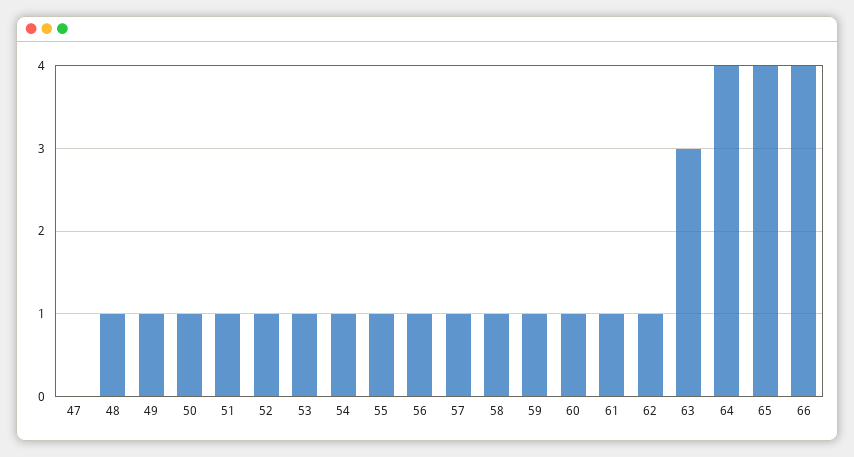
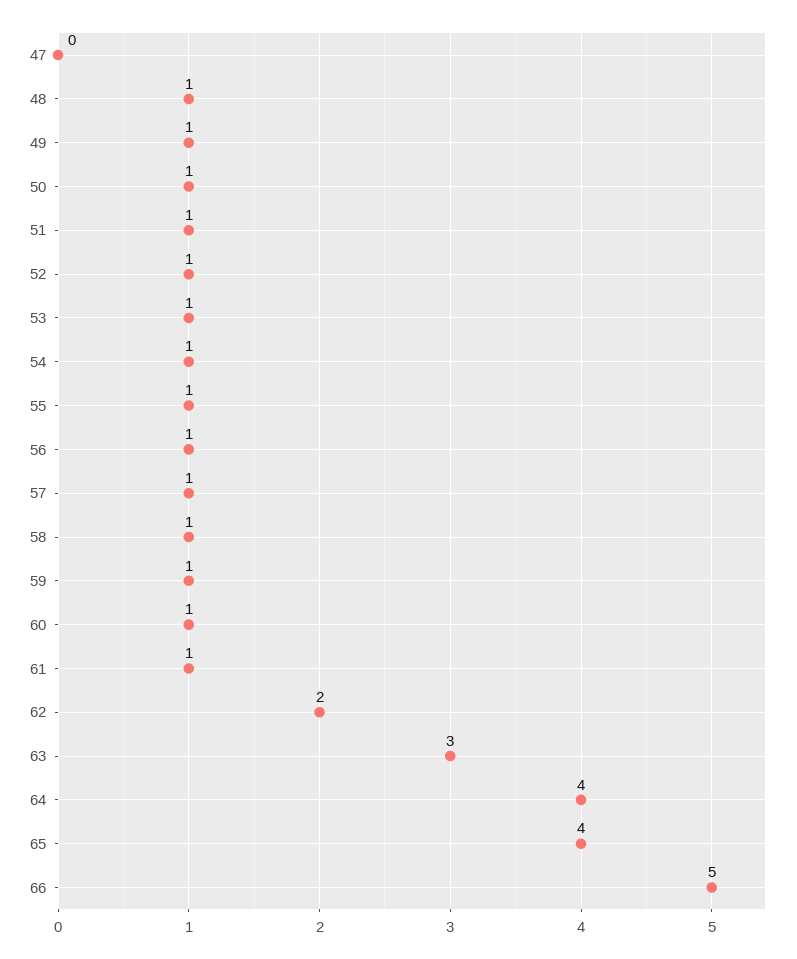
62: 1 -> 2
66: 4 -> 5

